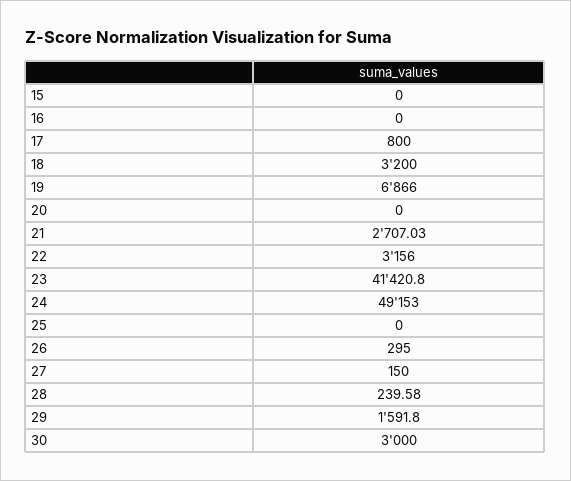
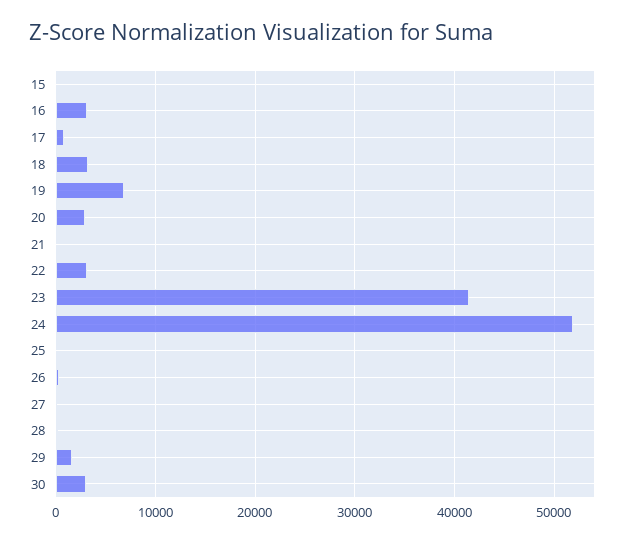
16: 0 -> 3000
20: 0 -> 3000
21: 2707.03 -> 0
24: 49153 -> 52000

